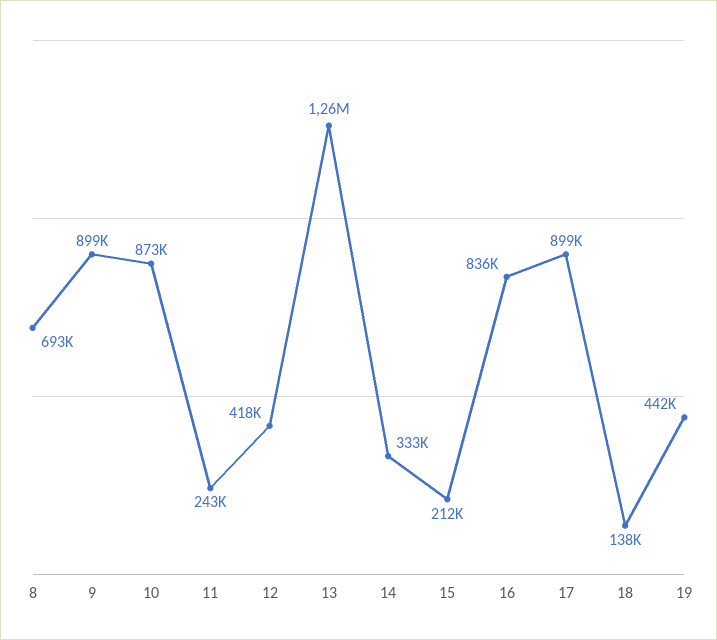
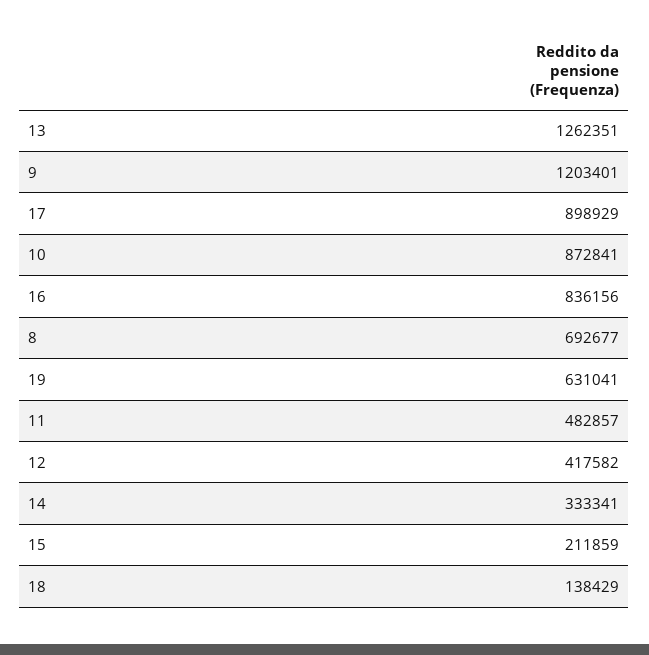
9: 899000 -> 1203401
11: 243000 -> 482857
19: 442000 -> 631041

